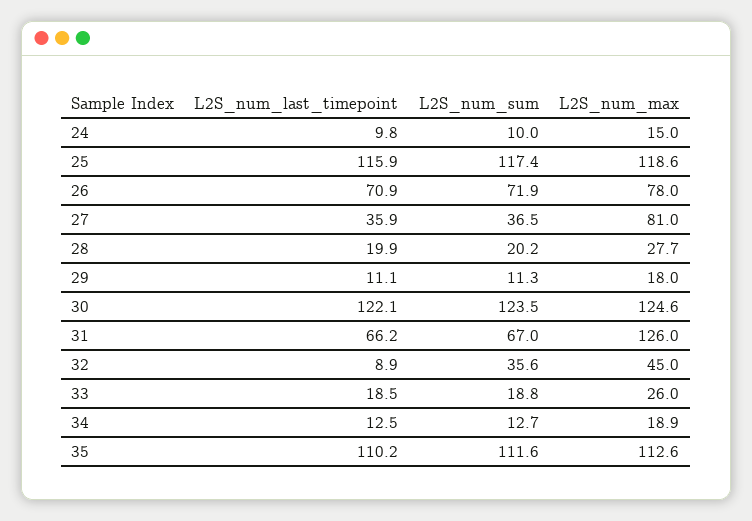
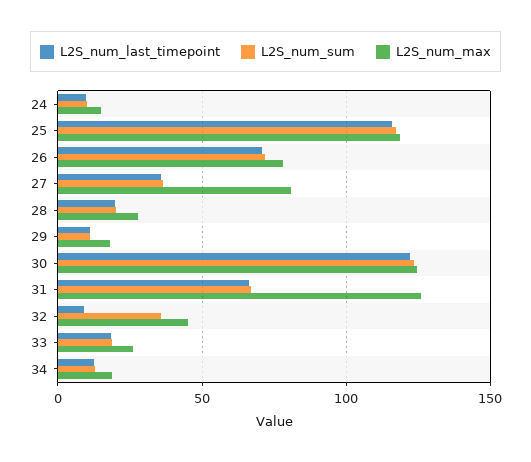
L2S_num_last_timepoint, 35: 110.2 -> none
L2S_num_sum, 35: 111.6 -> none
L2S_num_max, 35: 112.6 -> none

